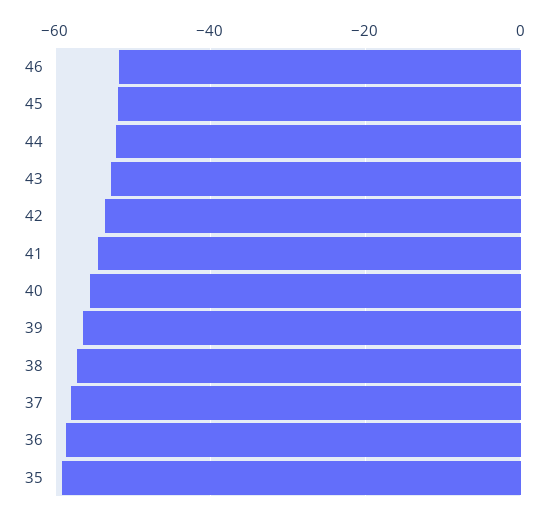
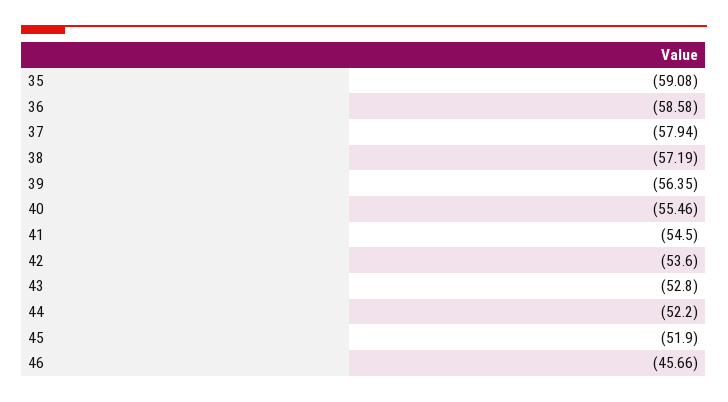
46: -52 -> -45.66

